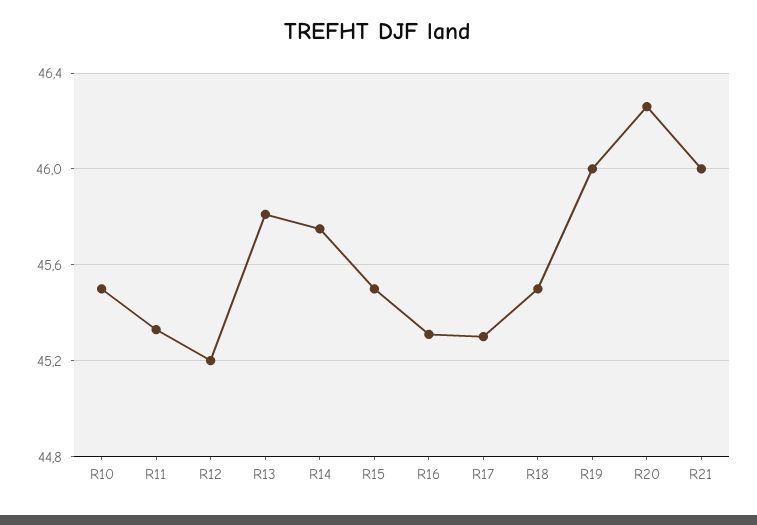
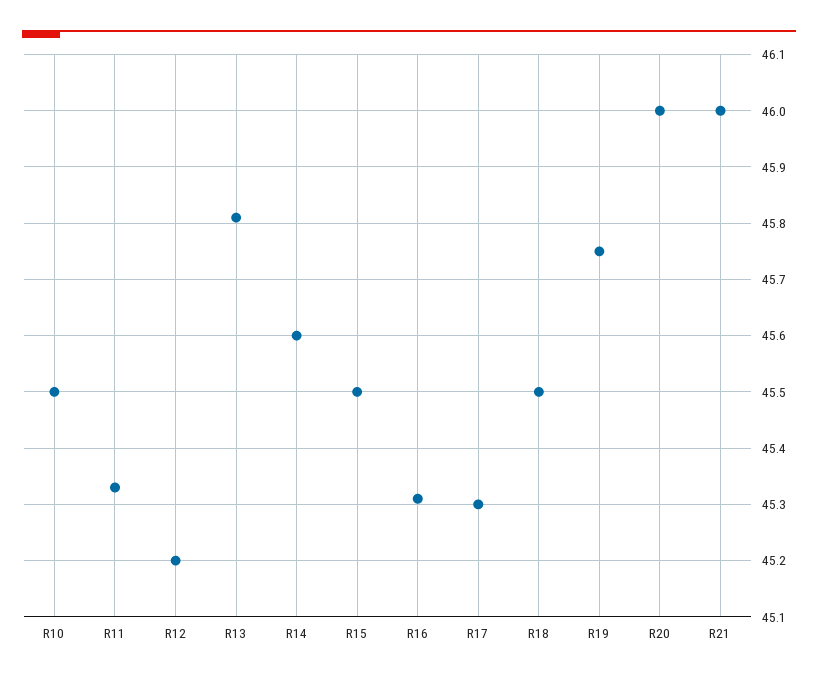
R14: 45.75 -> 45.6
R19: 46 -> 45.75
R20: 46.25 -> 46

